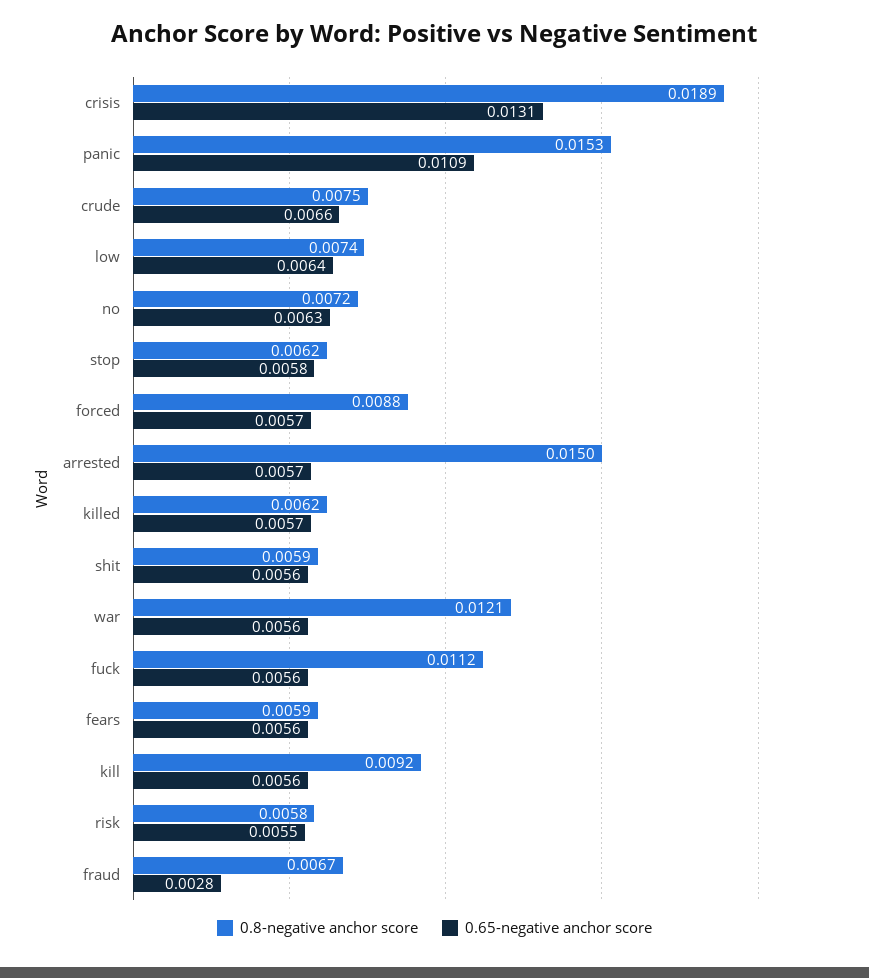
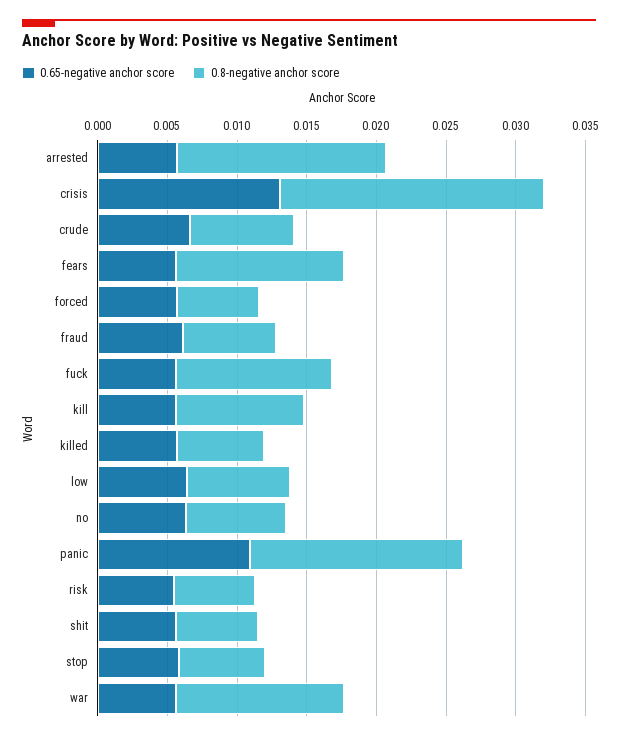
0.8-negative anchor score, forced: 0.0088 -> 0.006
0.8-negative anchor score, fears: 0.0059 -> 0.012
0.65-negative anchor score, fraud: 0.0028 -> 0.006

